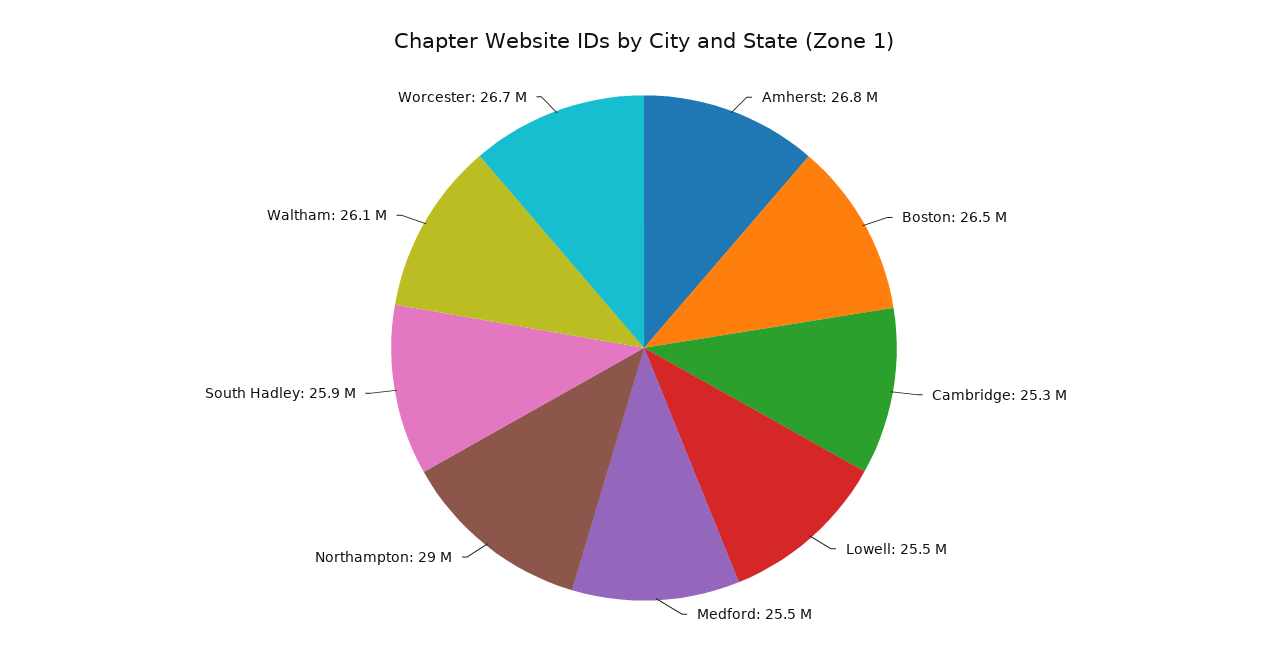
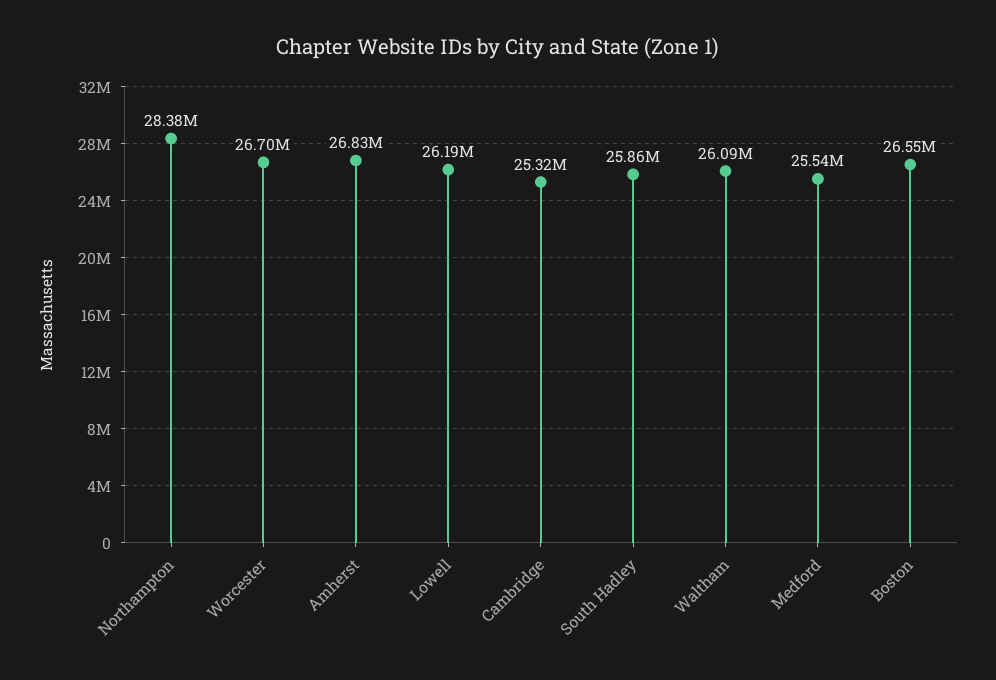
Lowell: 25500000 -> 26190000
Northampton: 29000000 -> 28380000

